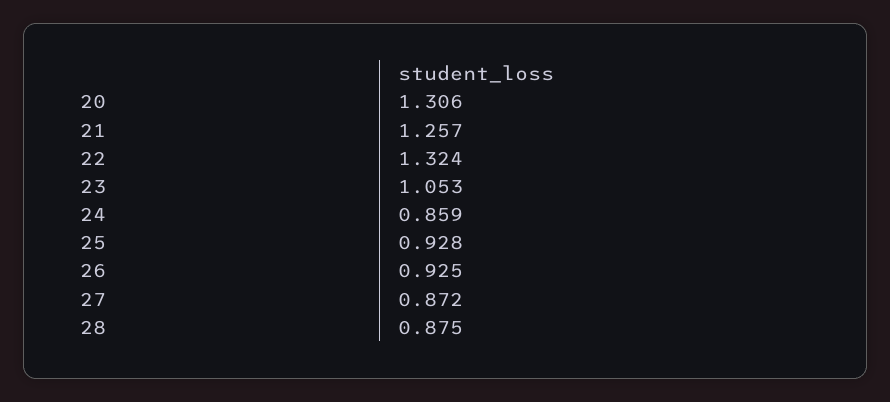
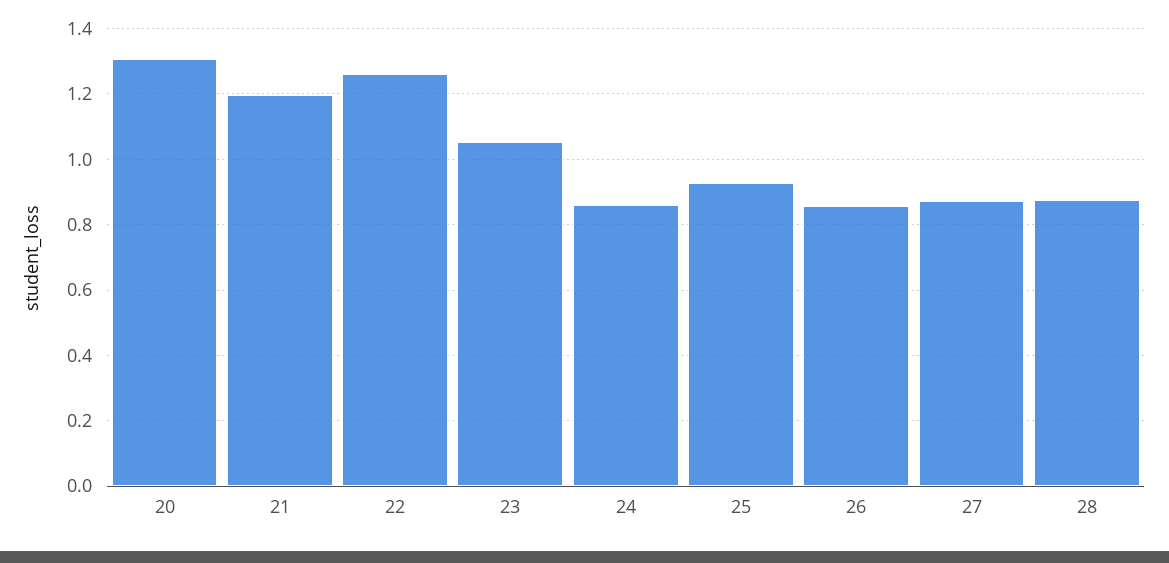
21: 1.257 -> 1.2
22: 1.324 -> 1.26
26: 0.925 -> 0.86

